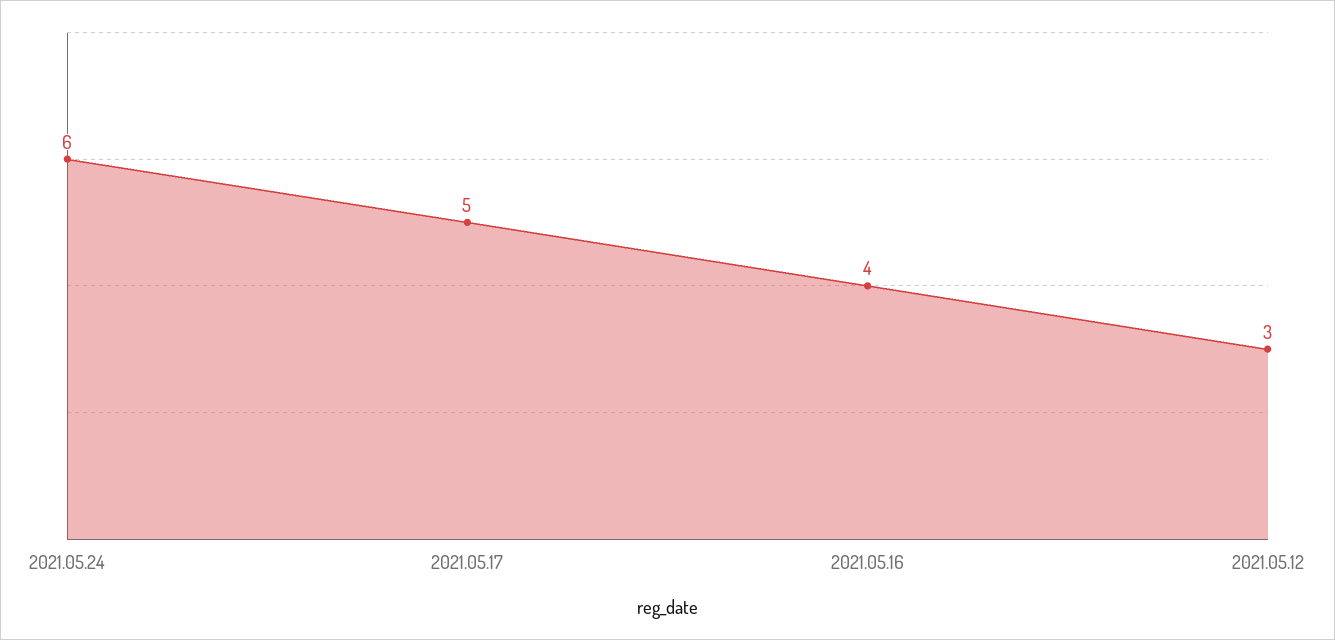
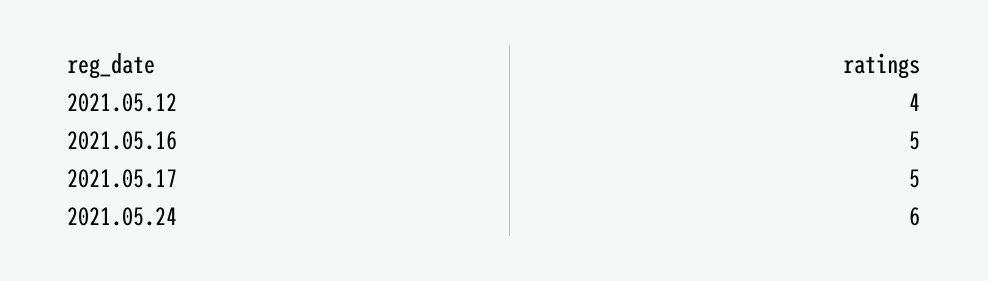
2021.05.16: 4 -> 5
2021.05.12: 3 -> 4

